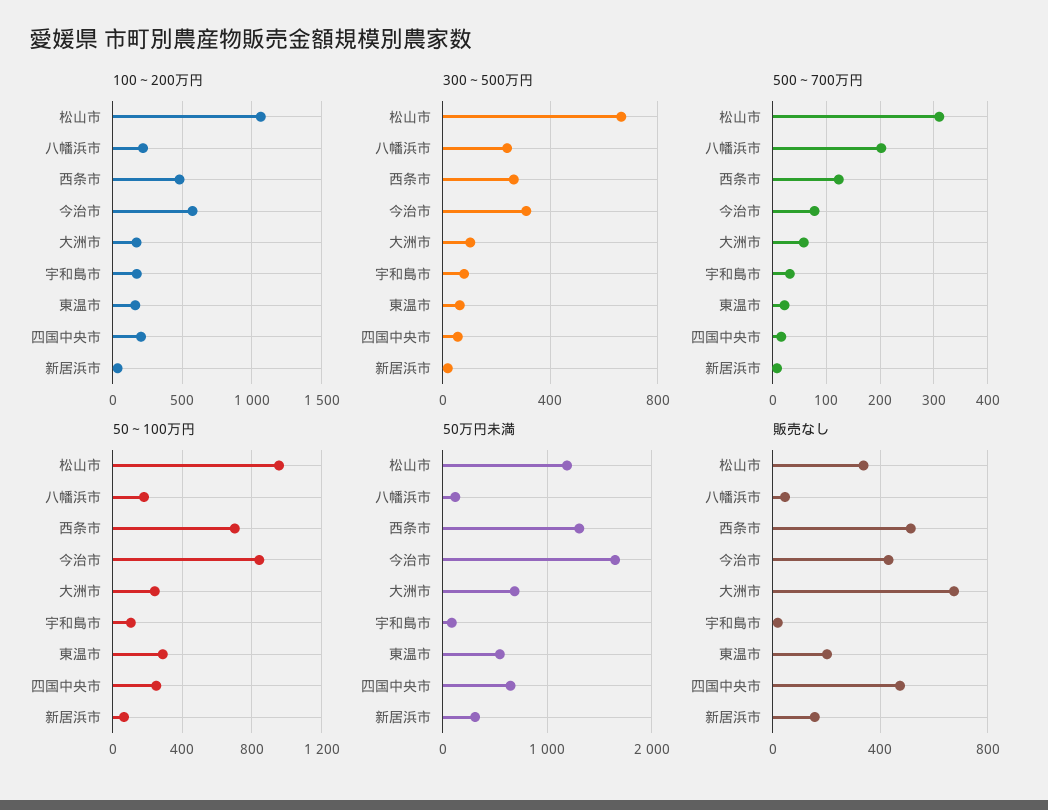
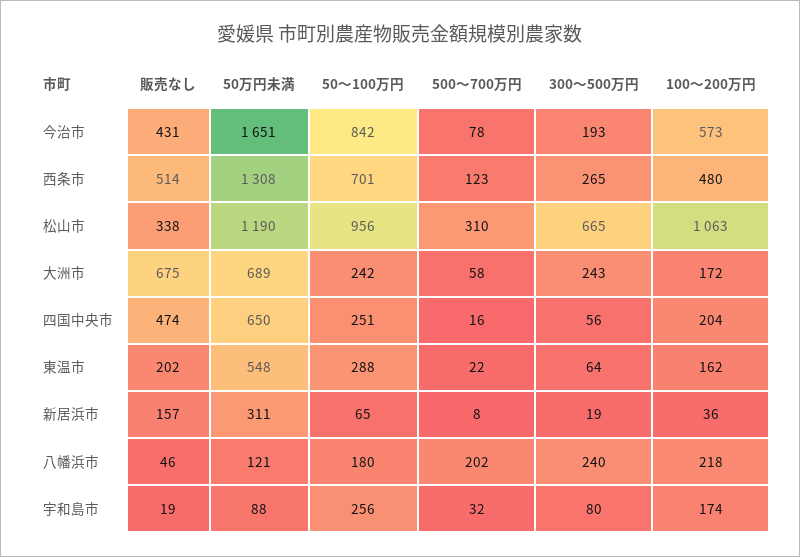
300～500万円, 今治市: 300 -> 193
300～500万円, 大洲市: 100 -> 243
50～100万円, 宇和島市: 100 -> 256

